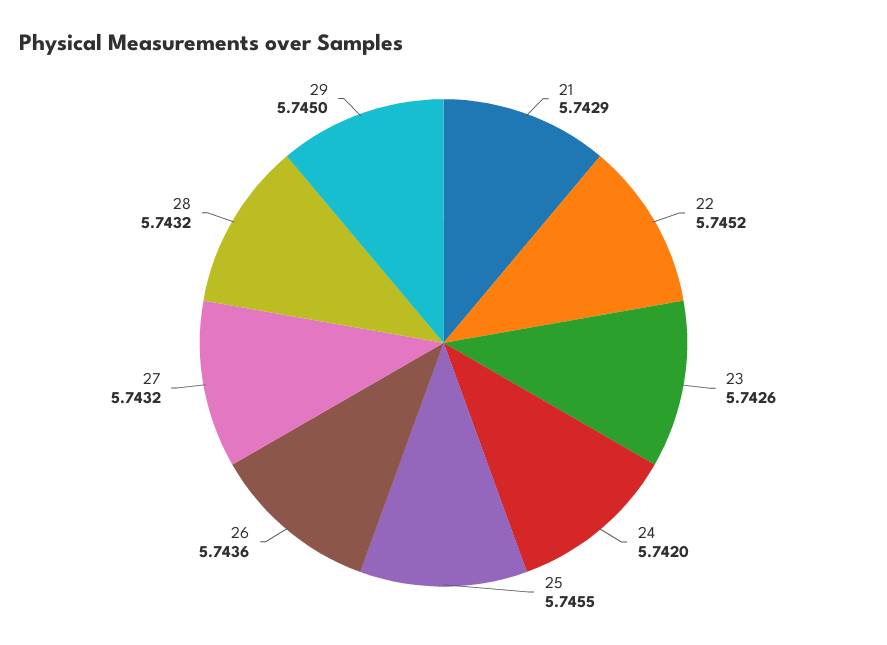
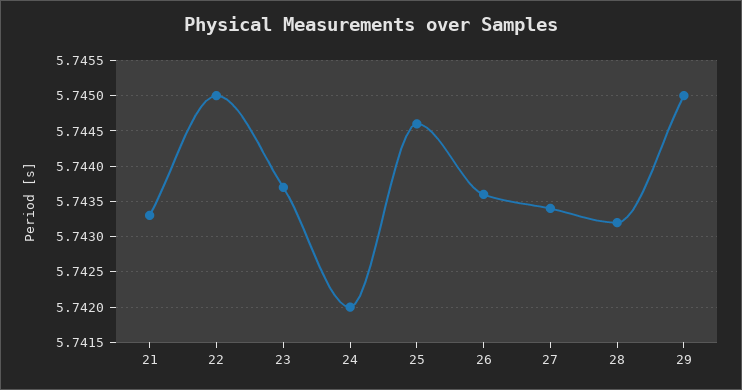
21: 5.7429 -> 5.7433
22: 5.7452 -> 5.745
23: 5.7426 -> 5.7437
25: 5.7455 -> 5.7446
27: 5.7432 -> 5.7434

